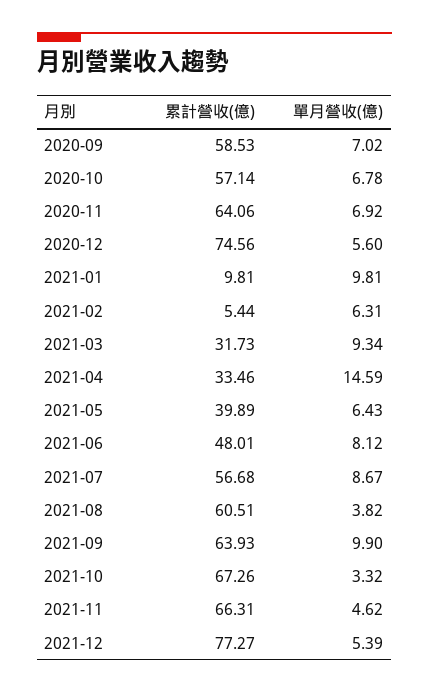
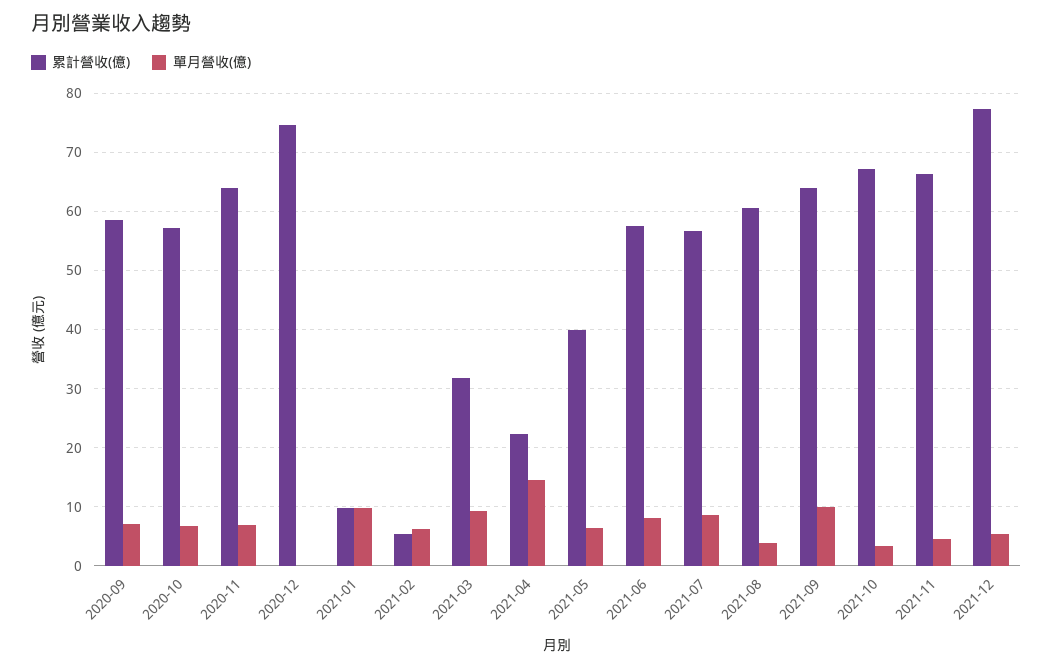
單月營收(億), 2020-12: 5.6 -> 0
累計營收(億), 2021-04: 33.46 -> 22
累計營收(億), 2021-06: 48.01 -> 58

